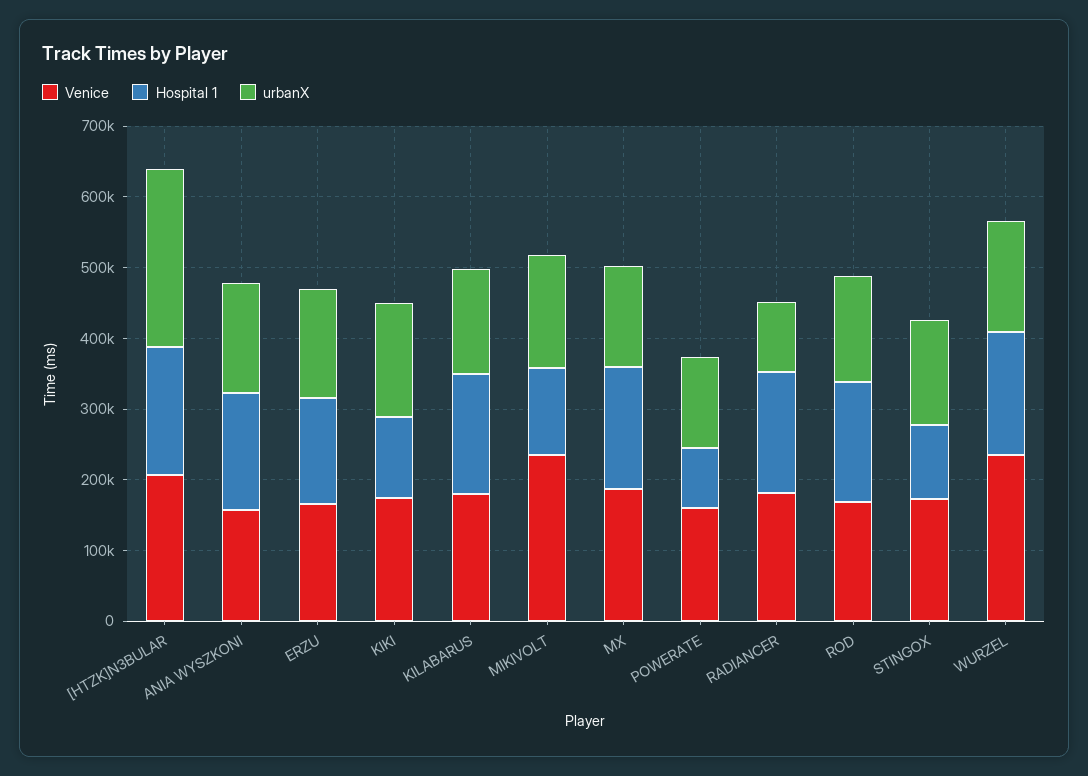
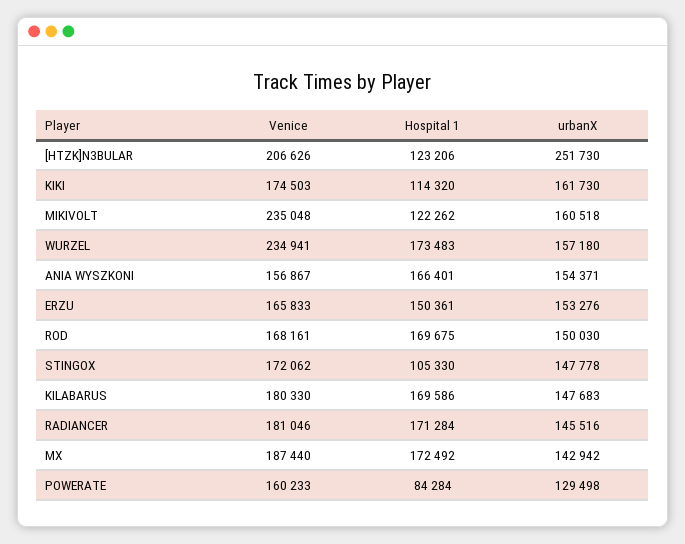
Hospital 1, [HTZK]N3BULAR: 180000 -> 123206
urbanX, RADIANCER: 100000 -> 145516

